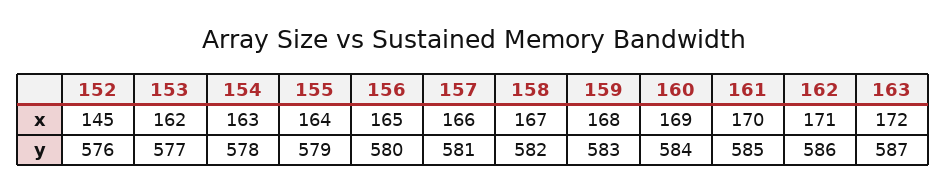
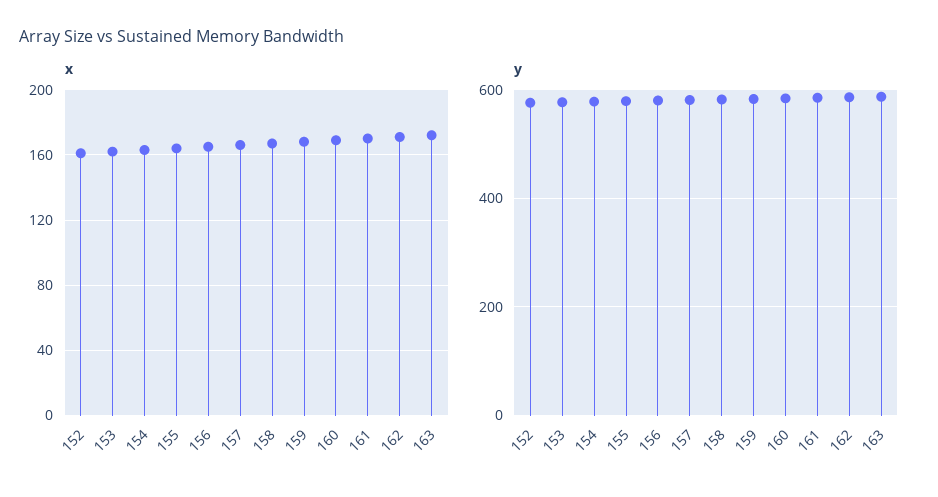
x, 152: 145 -> 160

